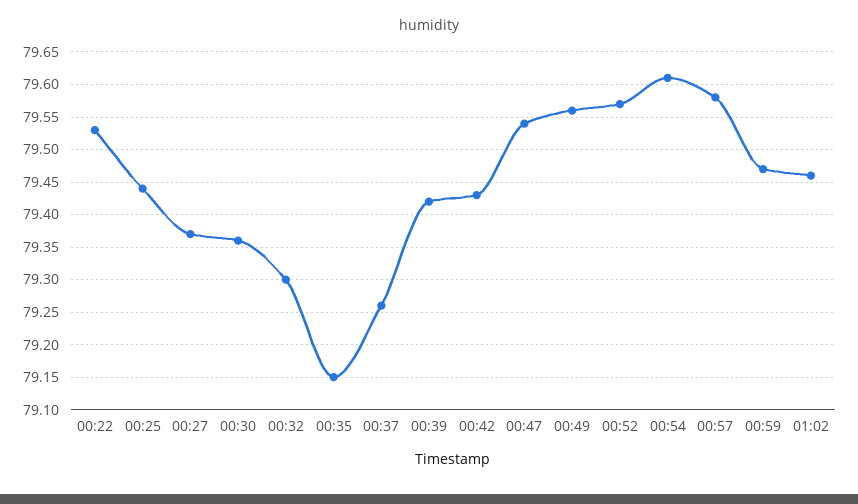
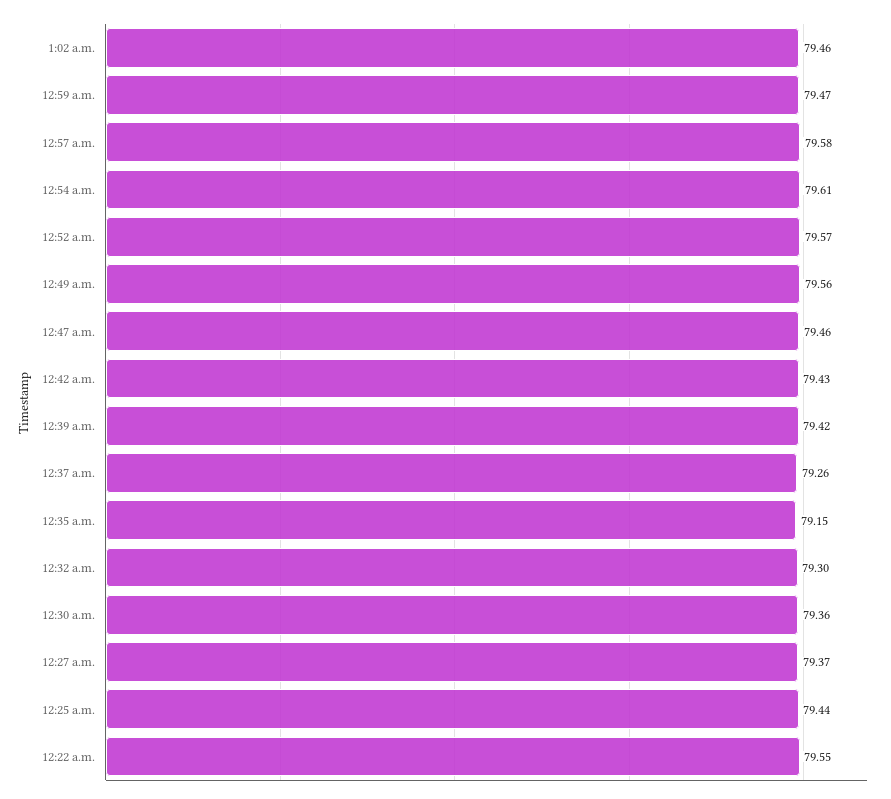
00:22: 79.53 -> 79.55
00:47: 79.54 -> 79.46

